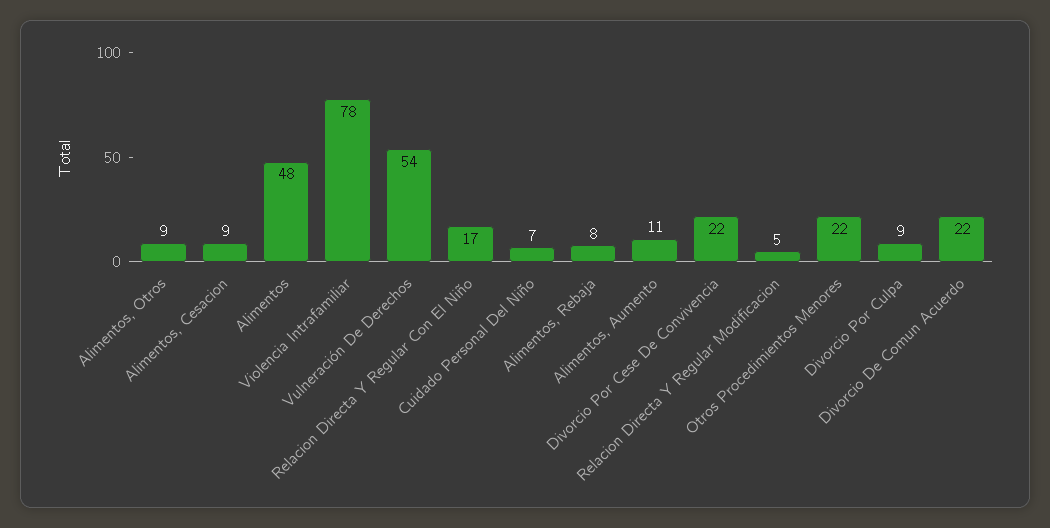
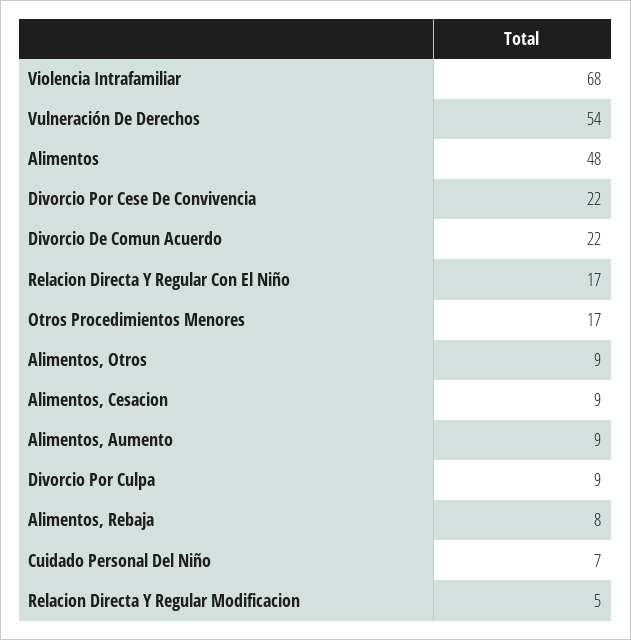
Violencia Intrafamiliar: 78 -> 68
Alimentos, Aumento: 11 -> 9
Otros Procedimientos Menores: 22 -> 17

